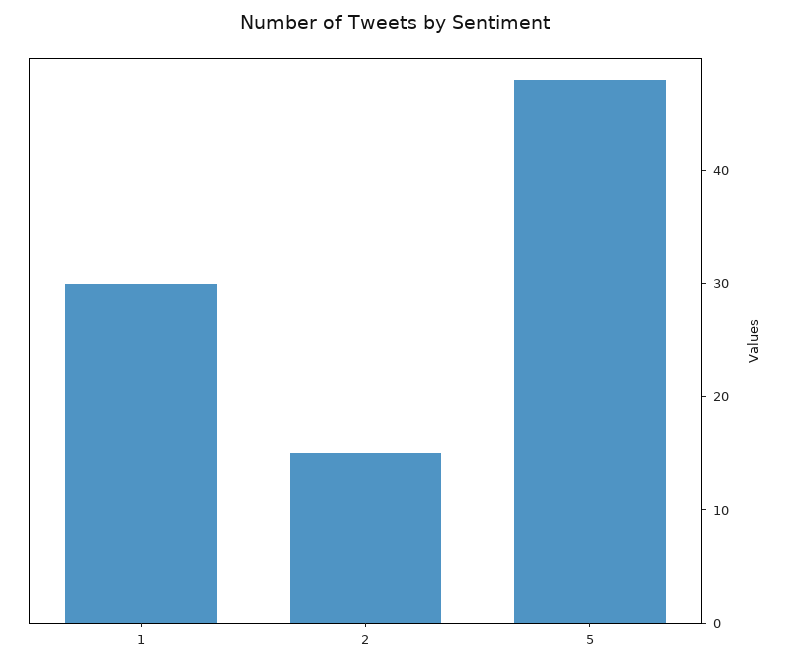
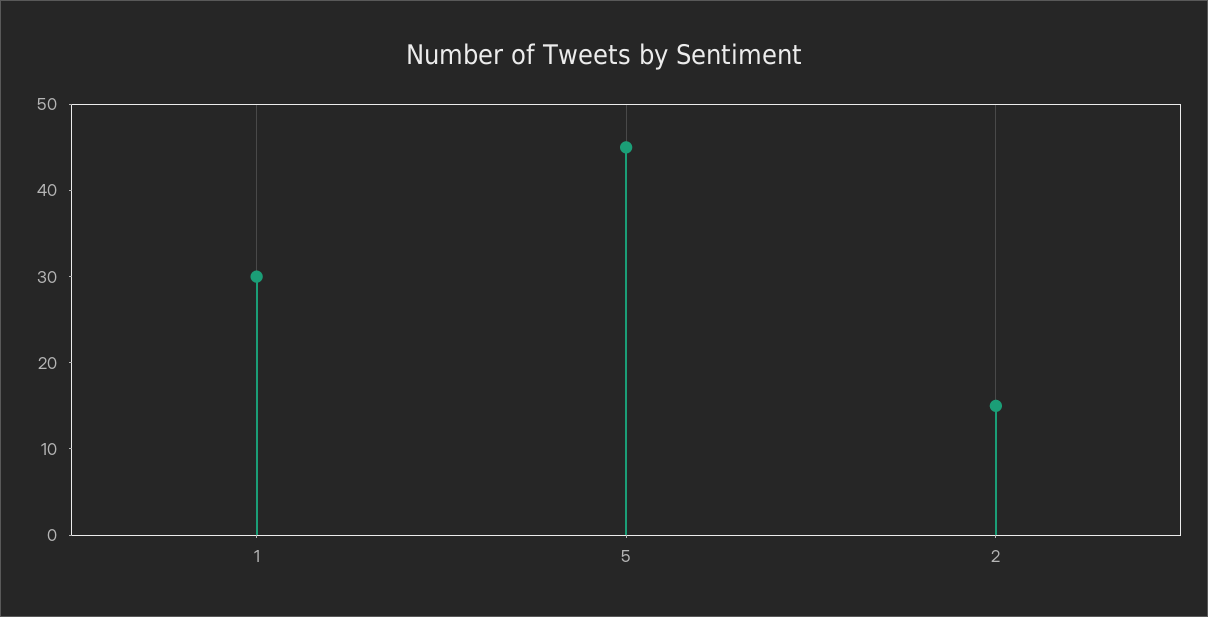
5: 48 -> 45

